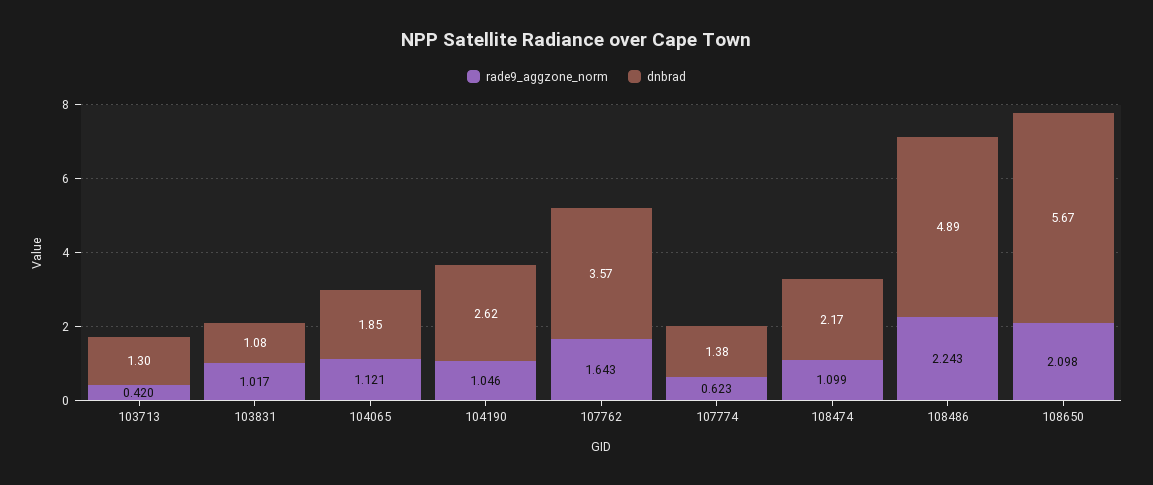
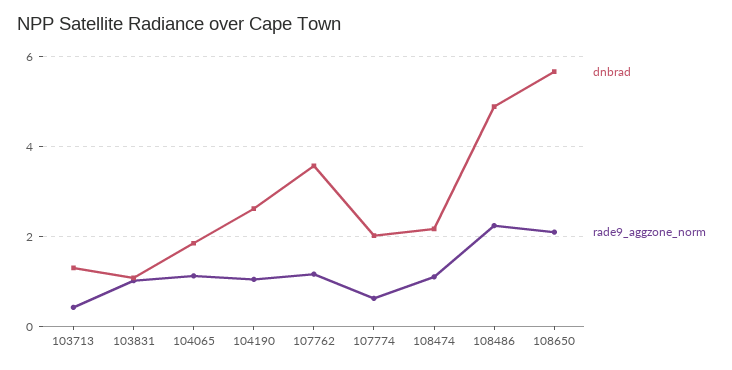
rade9_aggzone_norm, 107762: 1.643 -> 1.2
dnbrad, 107774: 1.38 -> 2

